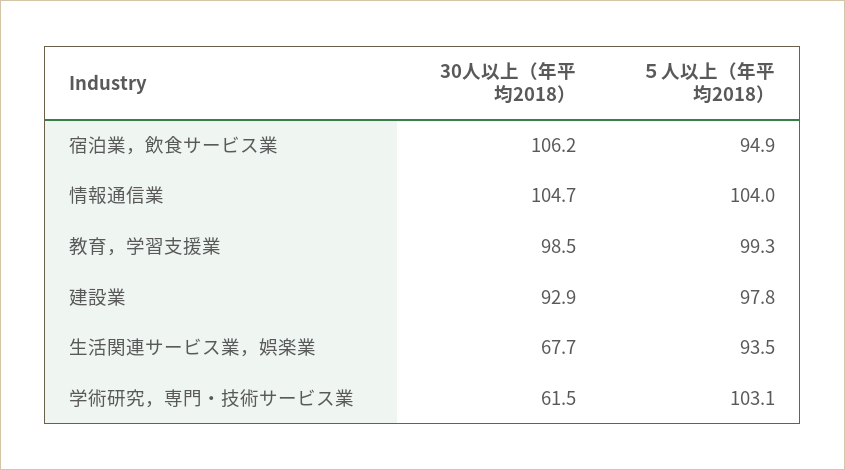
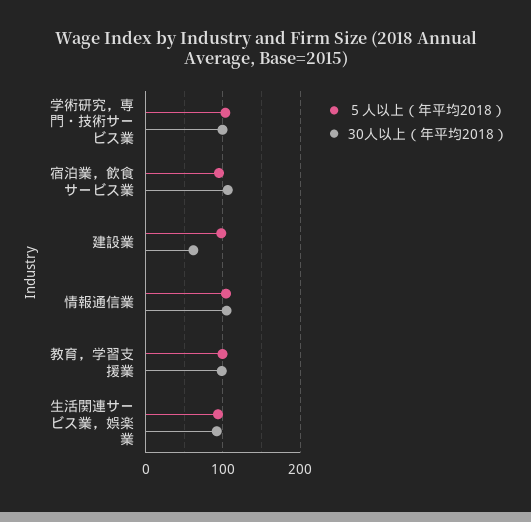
30人以上（年平均2018）, 建設業: 92.9 -> 60
30人以上（年平均2018）, 生活関連サービス業，娯楽業: 67.7 -> 90
30人以上（年平均2018）, 学術研究，専門・技術サービス業: 61.5 -> 100

